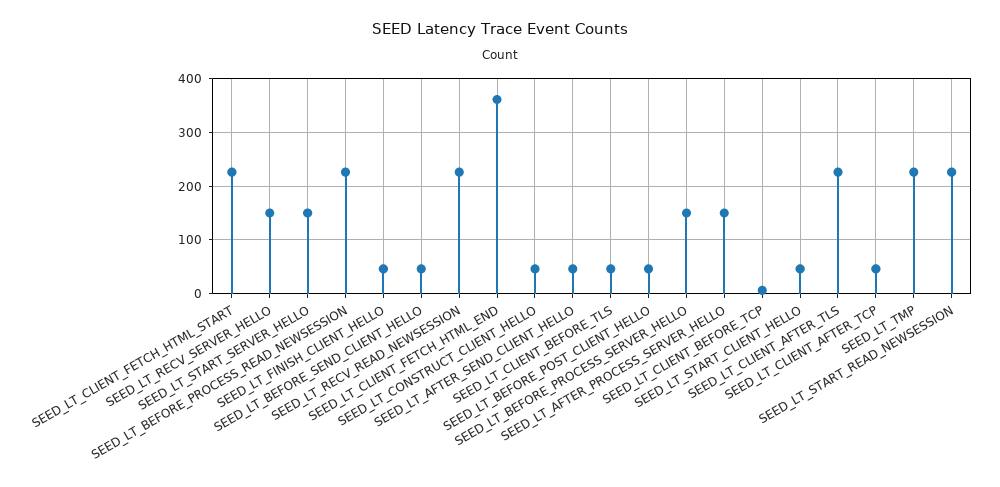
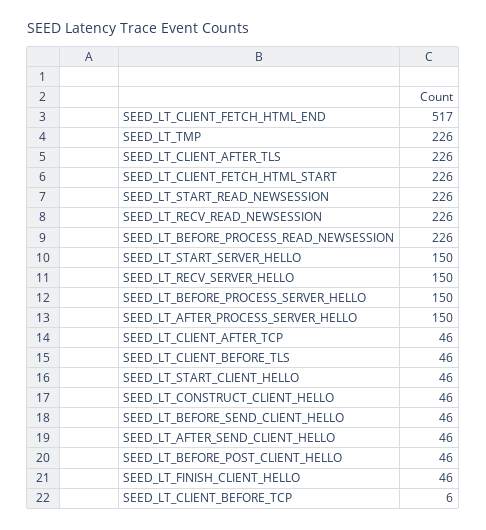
SEED_LT_CLIENT_FETCH_HTML_END: 360 -> 517

